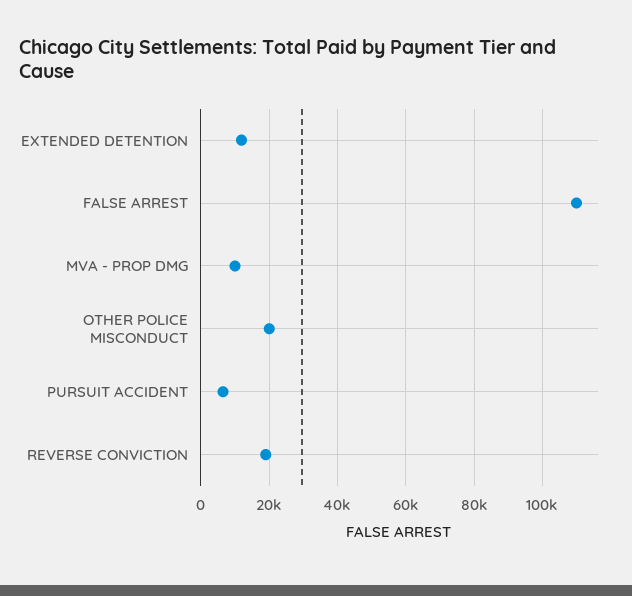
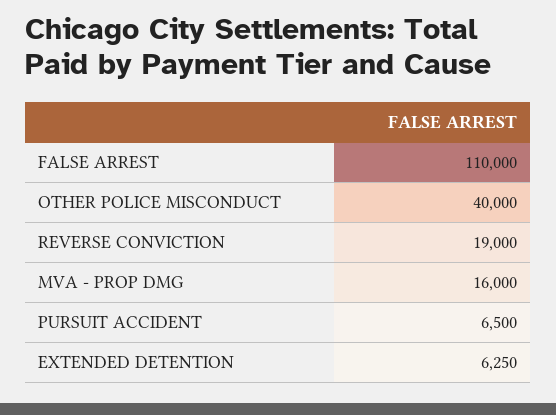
EXTENDED DETENTION: 12000 -> 6250
MVA - PROP DMG: 10000 -> 16000
OTHER POLICE MISCONDUCT: 20000 -> 40000

